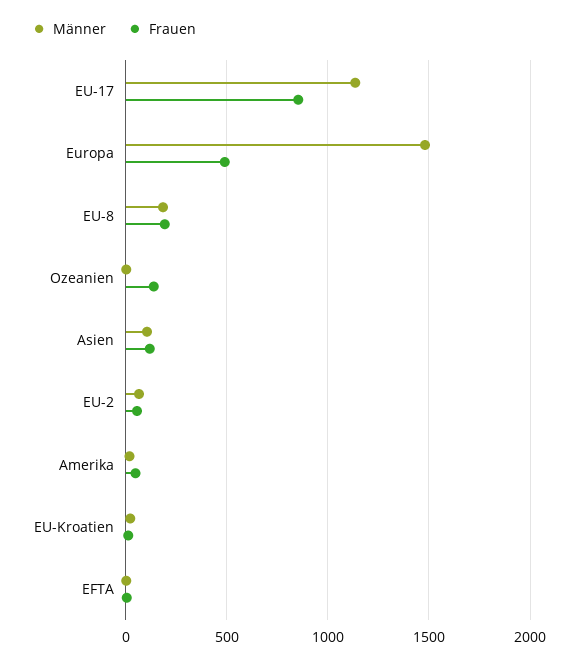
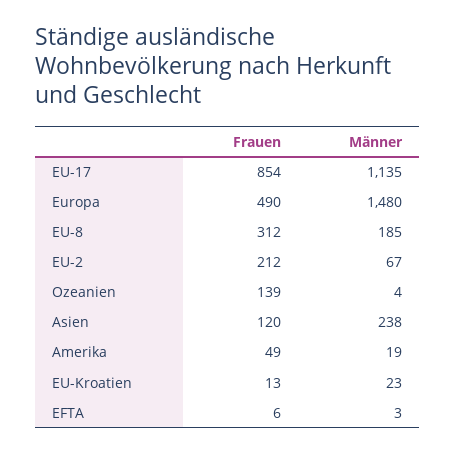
Frauen, EU-8: 200 -> 312
Männer, Asien: 100 -> 238
Frauen, EU-2: 50 -> 212

